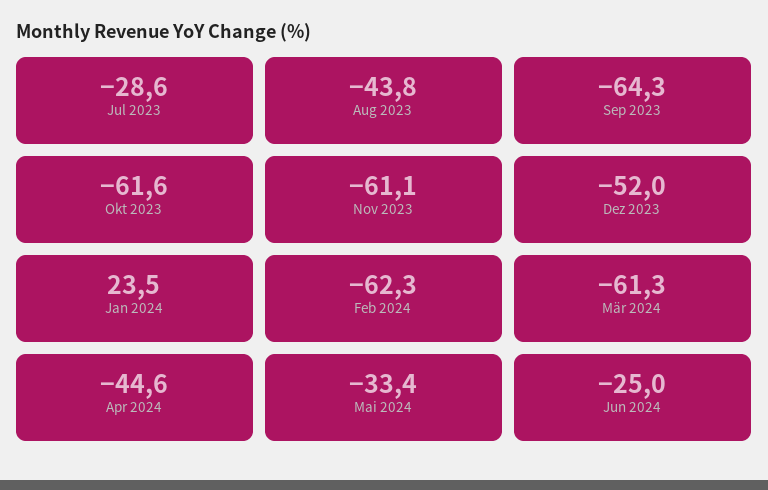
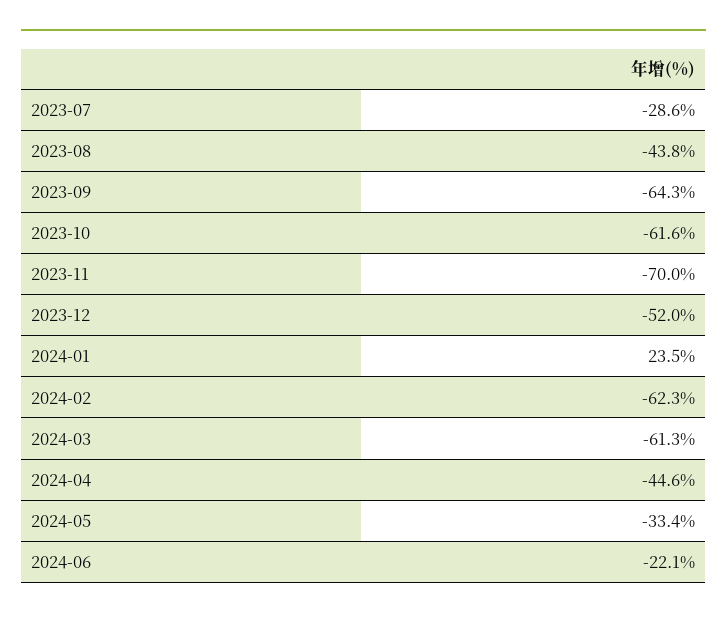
Nov 2023: -61.1 -> -70
Jun 2024: -25 -> -22.1

